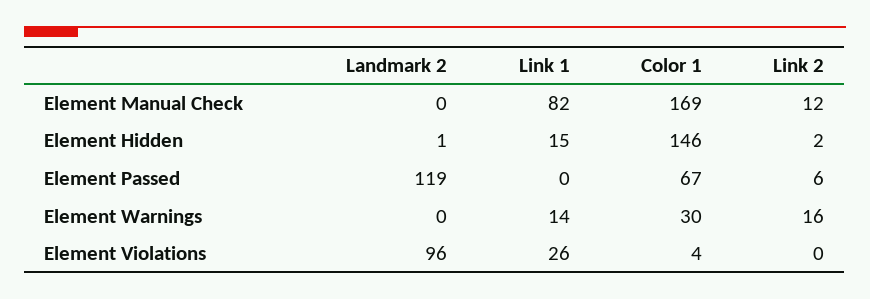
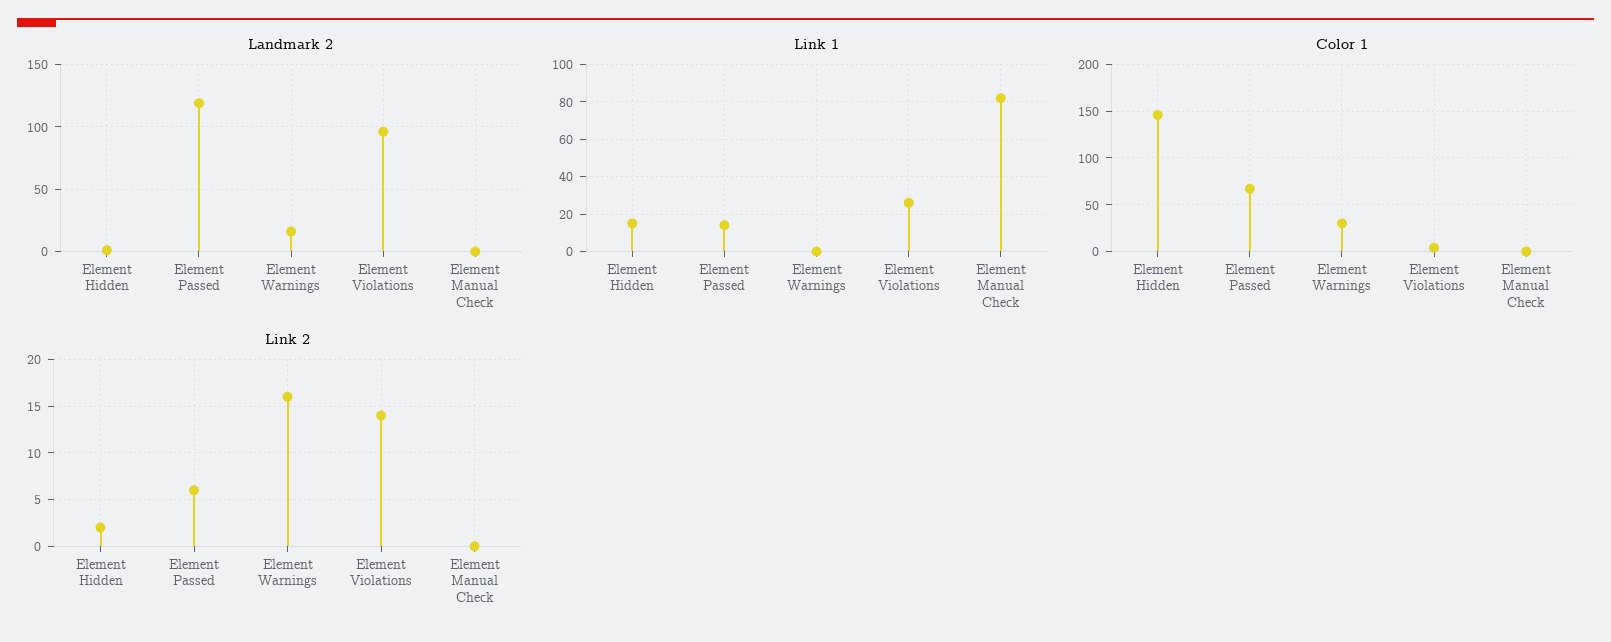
Color 1, Element Manual Check: 169 -> 0
Link 2, Element Manual Check: 12 -> 0
Link 1, Element Passed: 0 -> 15
Landmark 2, Element Warnings: 0 -> 15
Link 1, Element Warnings: 14 -> 0
Link 2, Element Violations: 0 -> 14

